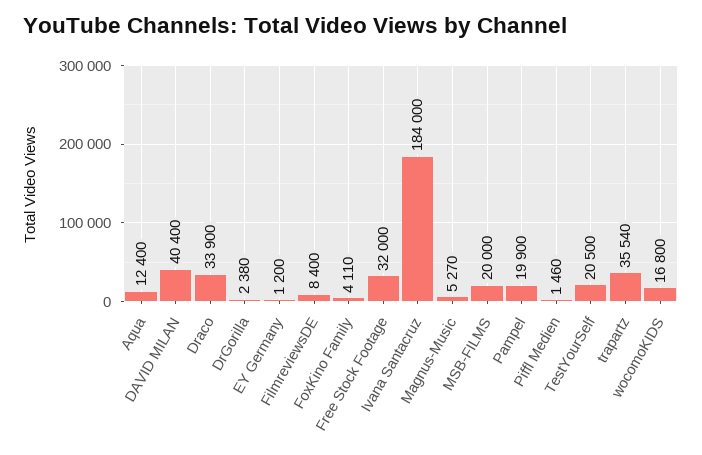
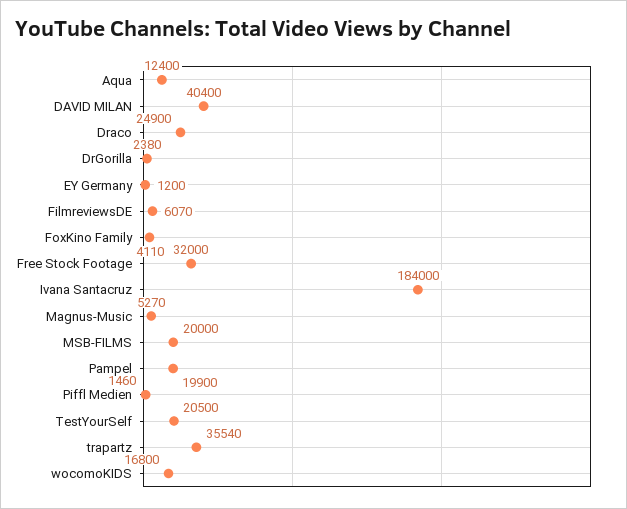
Draco: 33900 -> 24900
FilmreviewsDE: 8400 -> 6070

